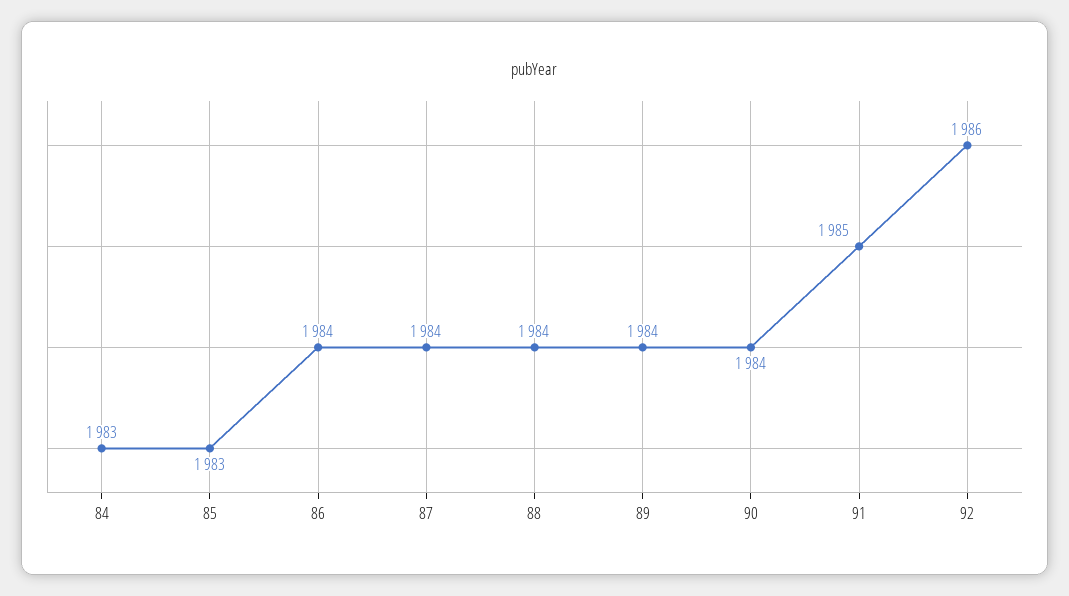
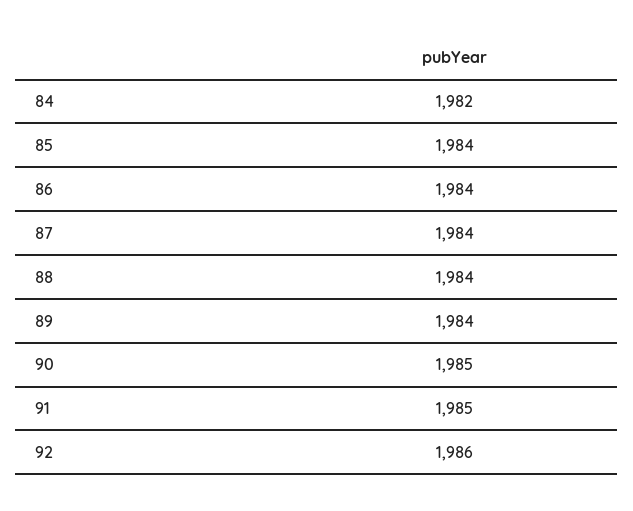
84: 1983 -> 1982
85: 1983 -> 1984
90: 1984 -> 1985

